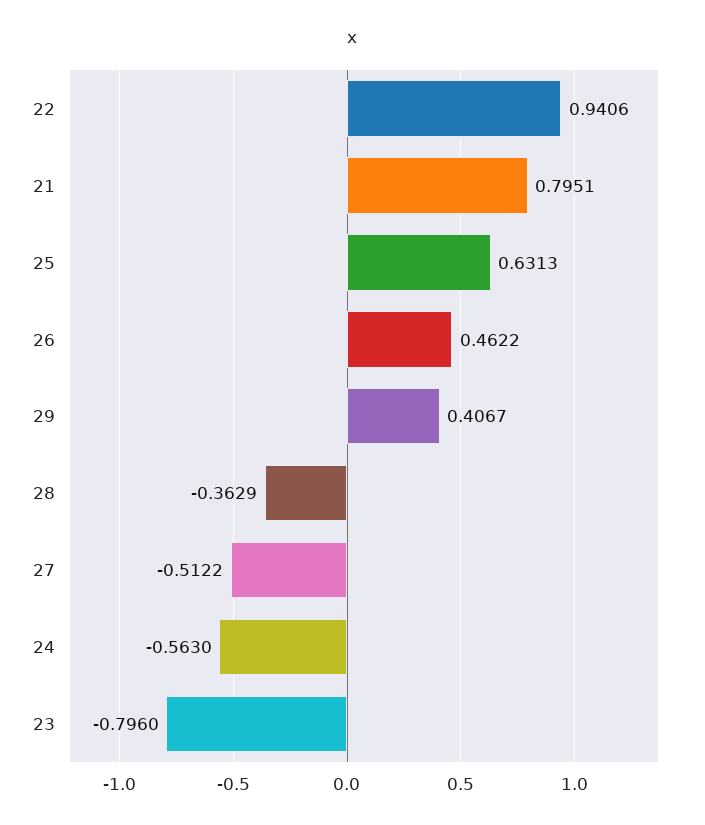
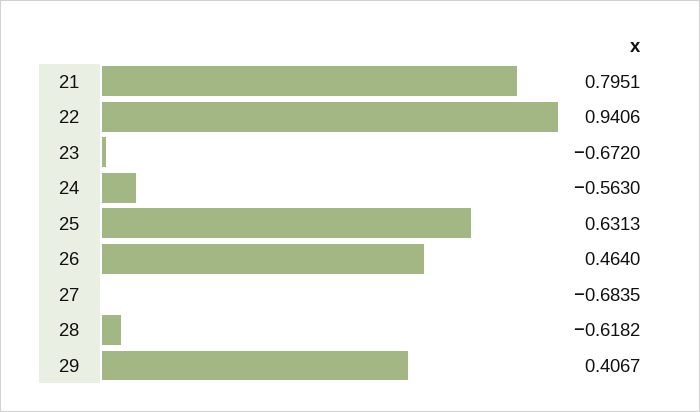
26: 0.4622 -> 0.464
28: -0.3629 -> -0.6182
27: -0.5122 -> -0.6835
23: -0.796 -> -0.672

